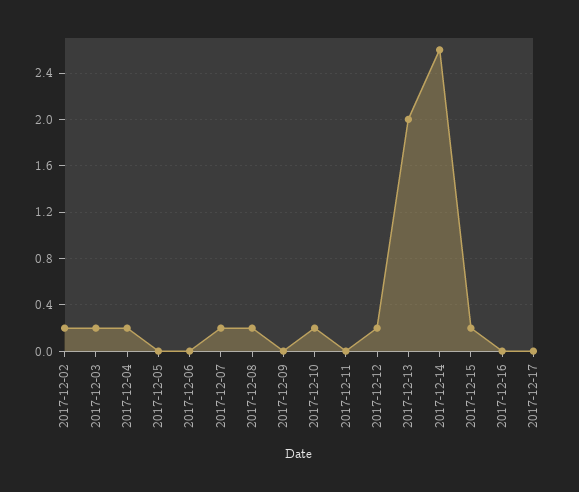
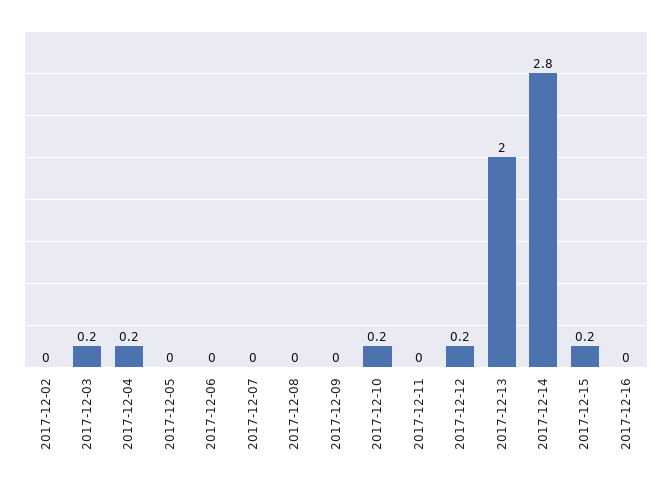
2017-12-02: 0.2 -> 0
2017-12-07: 0.2 -> 0
2017-12-08: 0.2 -> 0
2017-12-14: 2.6 -> 2.8
2017-12-17: 0 -> none

